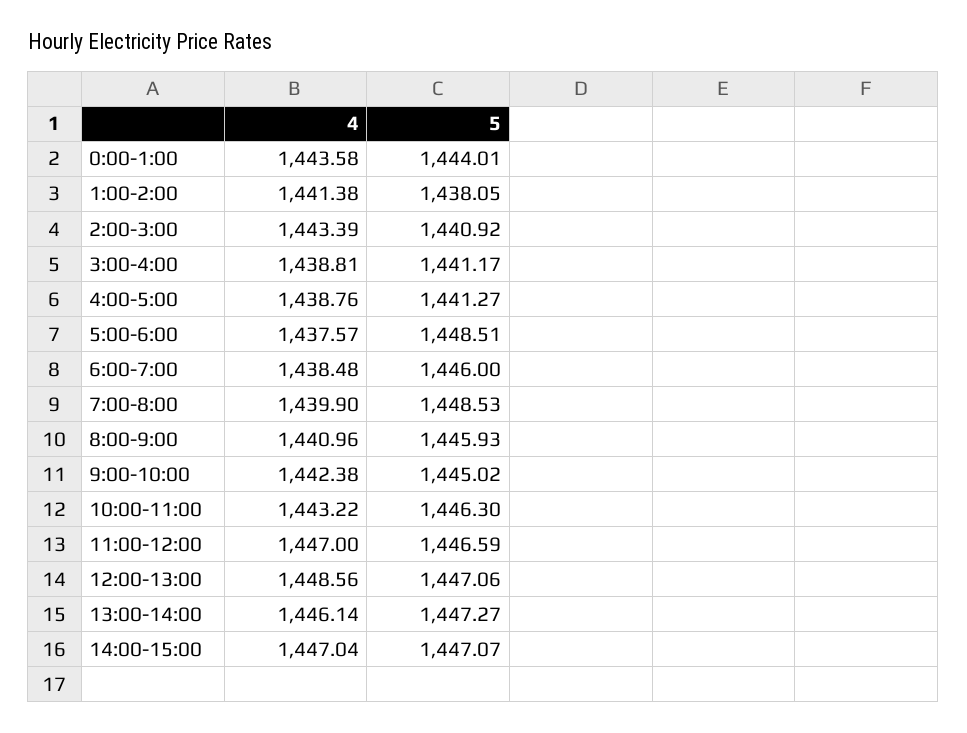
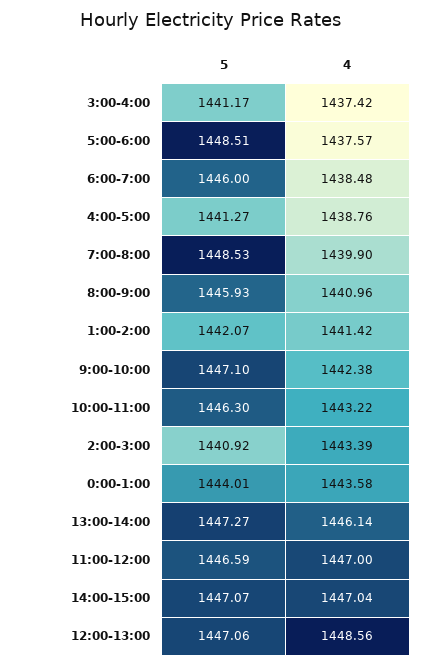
4, 1:00-2:00: 1441.38 -> 1441.42
5, 1:00-2:00: 1438.05 -> 1442.07
4, 3:00-4:00: 1438.81 -> 1437.42
5, 9:00-10:00: 1445.02 -> 1447.1

